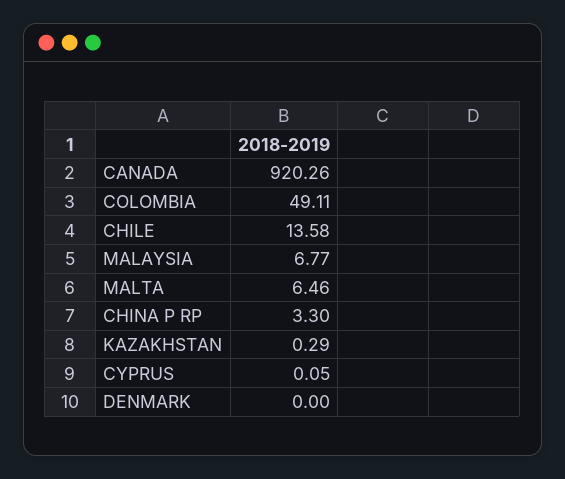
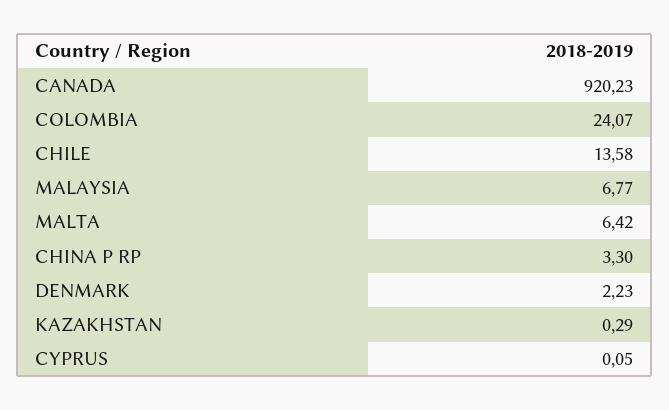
CANADA: 920.26 -> 920.23
COLOMBIA: 49.11 -> 24.07
MALTA: 6.46 -> 6.42
DENMARK: 0 -> 2.23

